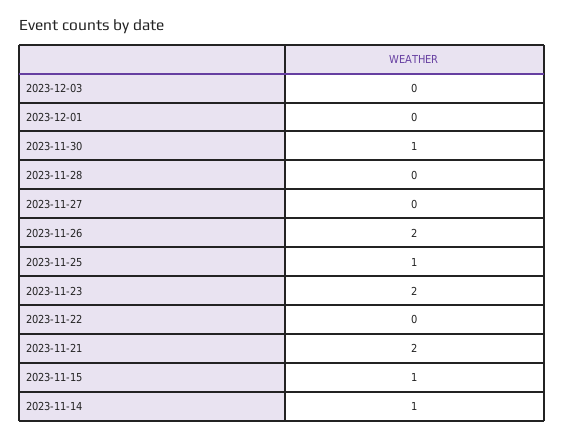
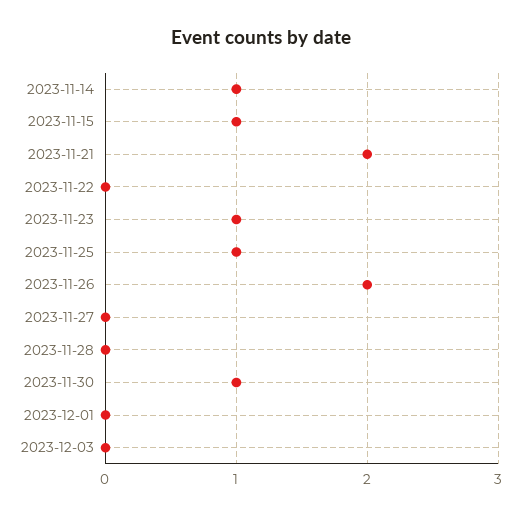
2023-11-23: 2 -> 1

